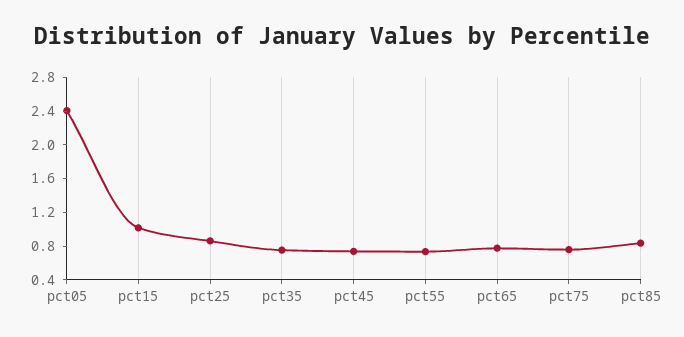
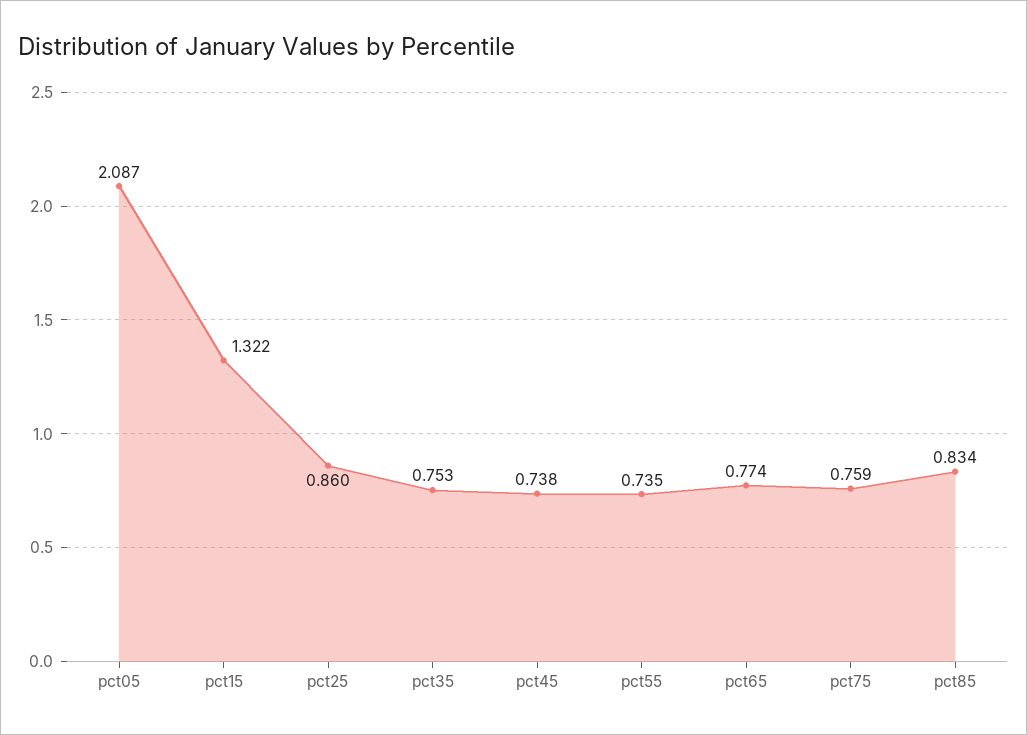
pct05: 2.4 -> 2.087
pct15: 1 -> 1.322

